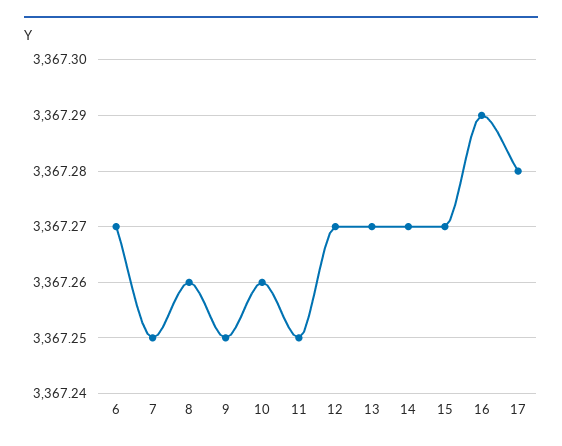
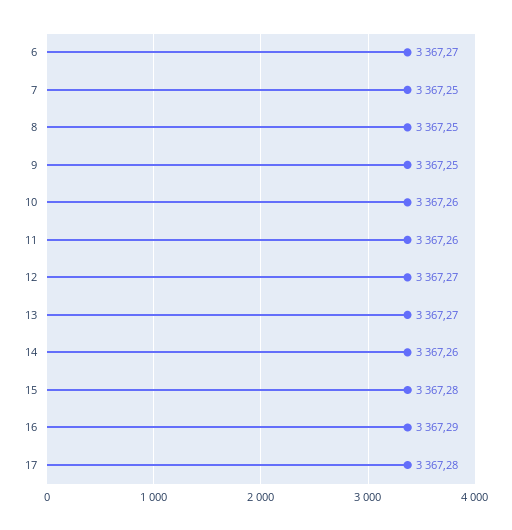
8: 3367.26 -> 3367.25
11: 3367.25 -> 3367.26
14: 3367.27 -> 3367.26
15: 3367.27 -> 3367.28

